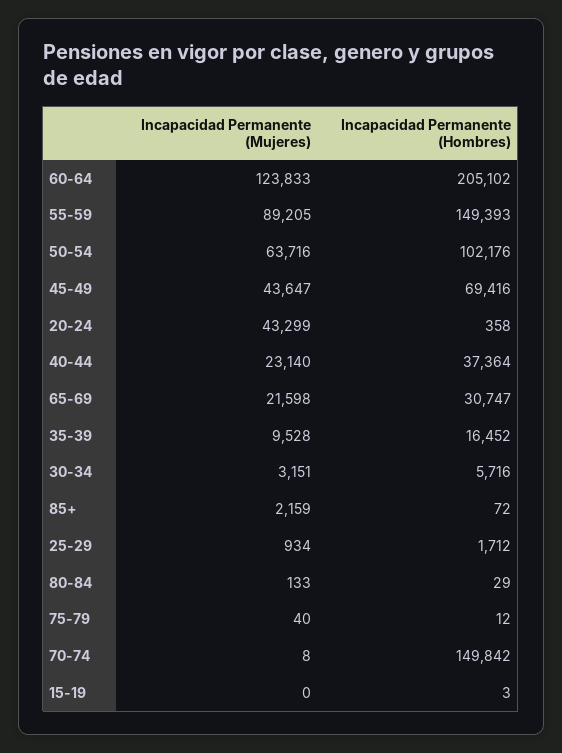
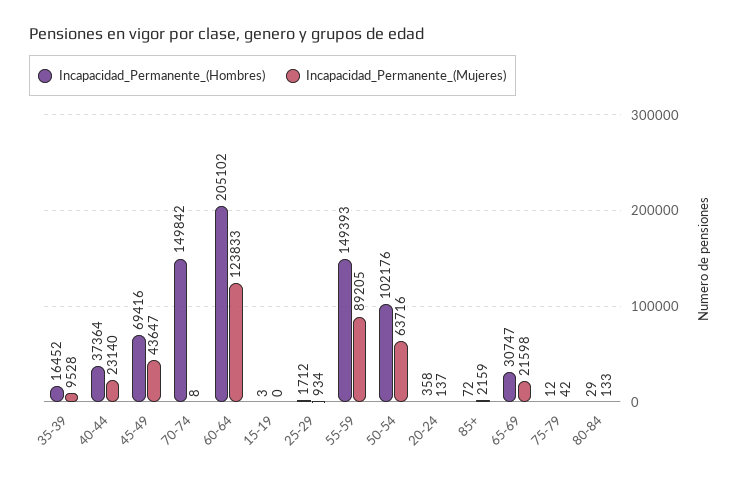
Incapacidad Permanente (Mujeres), 20-24: 43299 -> 137
Incapacidad Permanente (Mujeres), 30-34: 3151 -> none
Incapacidad Permanente (Hombres), 30-34: 5716 -> none
Incapacidad Permanente (Mujeres), 75-79: 40 -> 42

